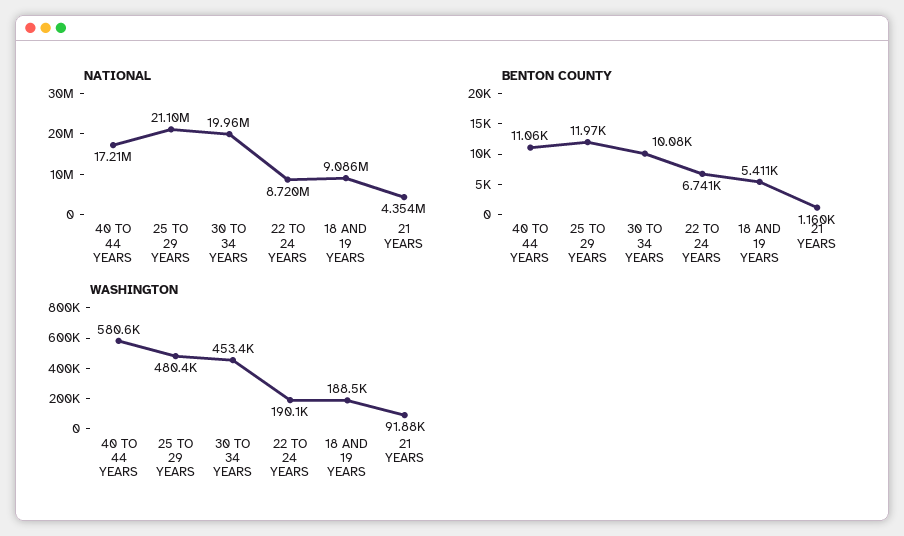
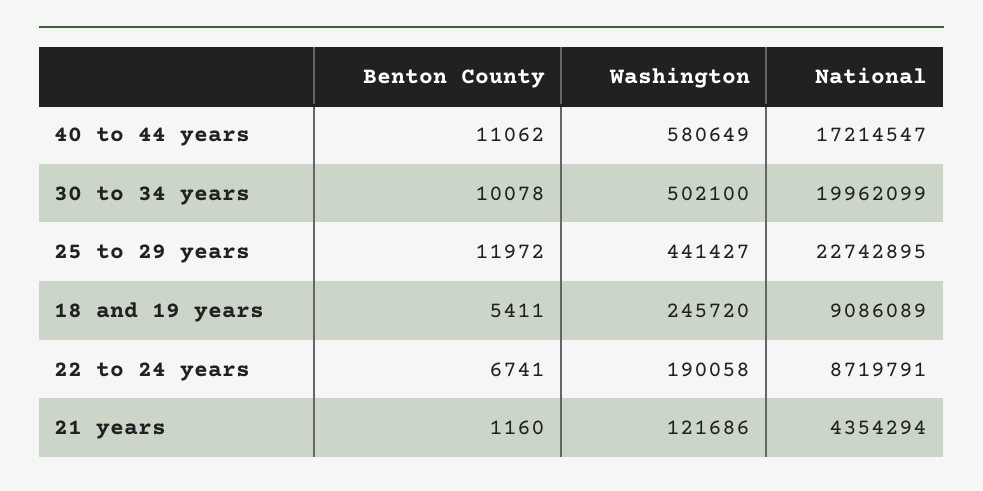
NATIONAL, 25 TO 29 YEARS: 21100000 -> 22742895
WASHINGTON, 25 TO 29 YEARS: 480400 -> 441427
WASHINGTON, 30 TO 34 YEARS: 453400 -> 502100
WASHINGTON, 18 AND 19 YEARS: 188500 -> 245720
WASHINGTON, 21 YEARS: 91880 -> 121686

